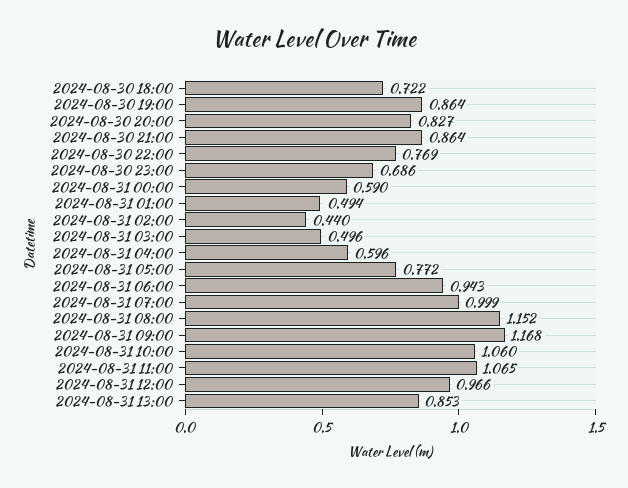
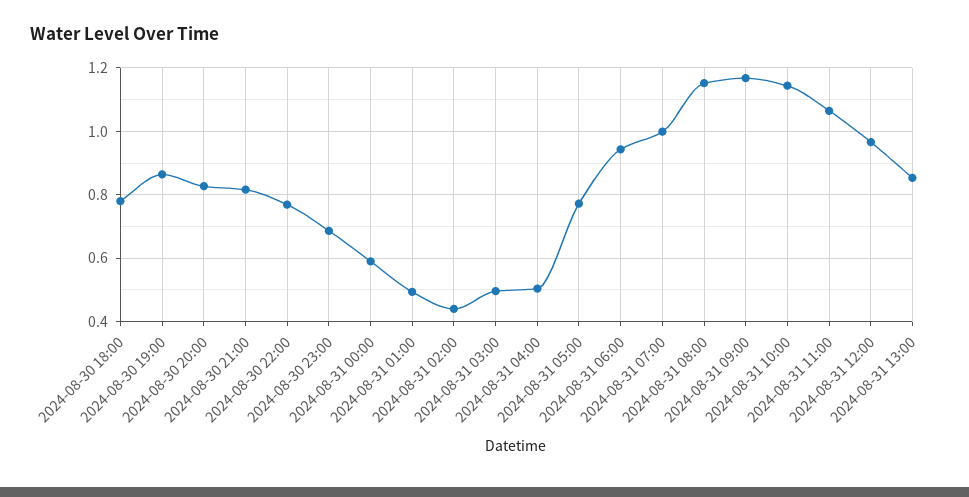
2024-08-30 18:00: 0.722 -> 0.78
2024-08-30 21:00: 0.864 -> 0.82
2024-08-31 04:00: 0.596 -> 0.5
2024-08-31 10:00: 1.06 -> 1.14

